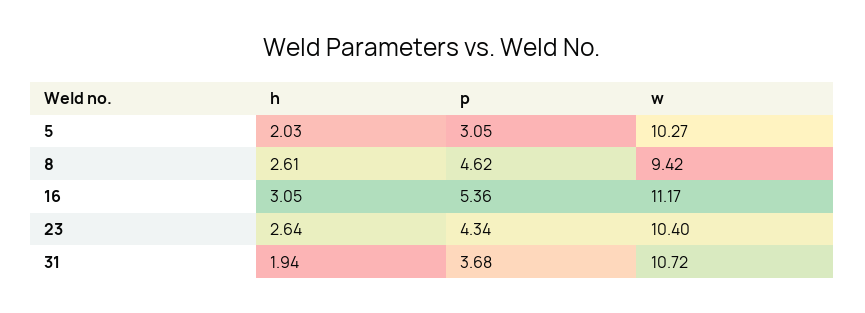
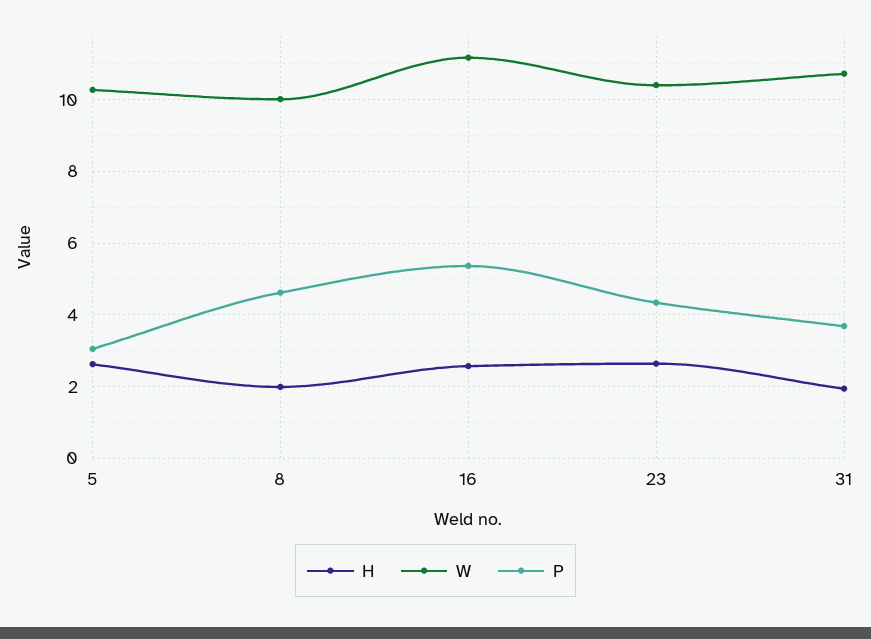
h, 5: 2.03 -> 2.6
h, 8: 2.61 -> 2
w, 8: 9.42 -> 10
h, 16: 3.05 -> 2.6

